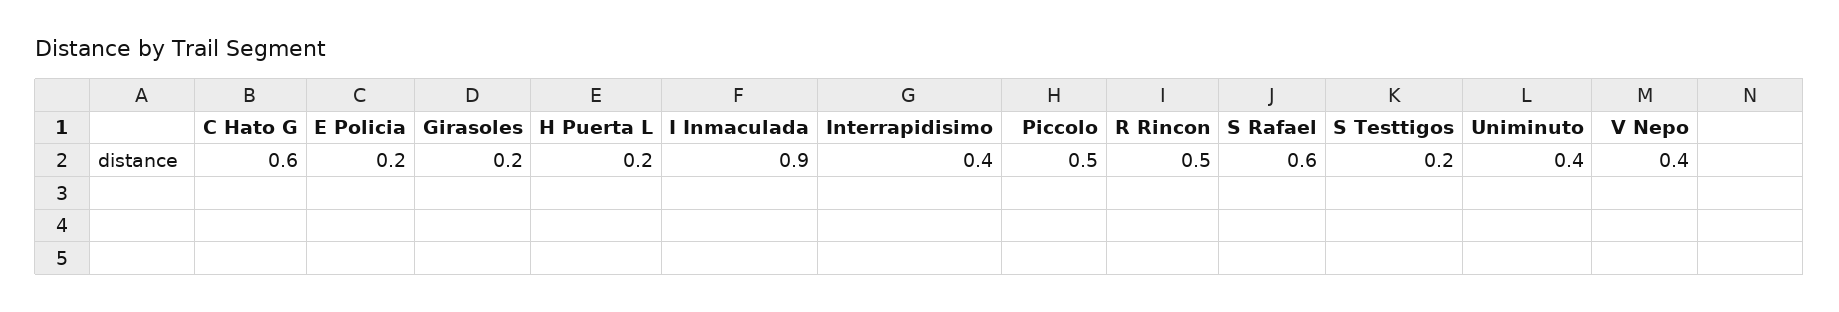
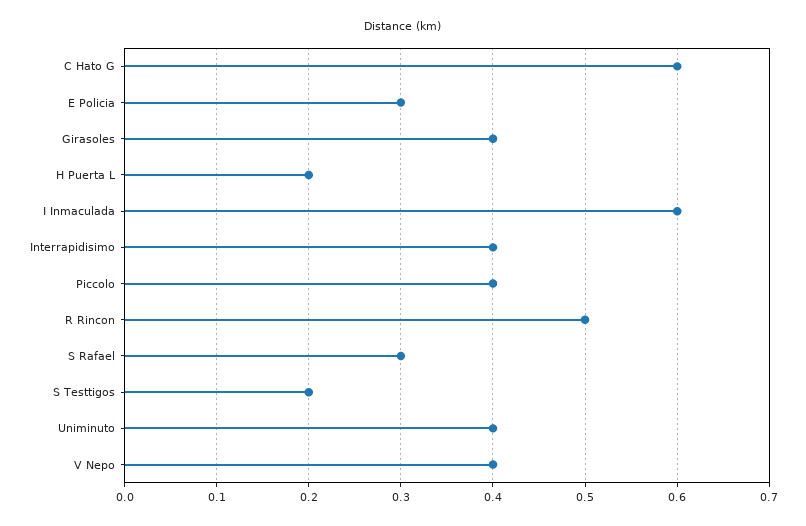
E Policia: 0.2 -> 0.3
Girasoles: 0.2 -> 0.4
I Inmaculada: 0.9 -> 0.6
Piccolo: 0.5 -> 0.4
S Rafael: 0.6 -> 0.3

